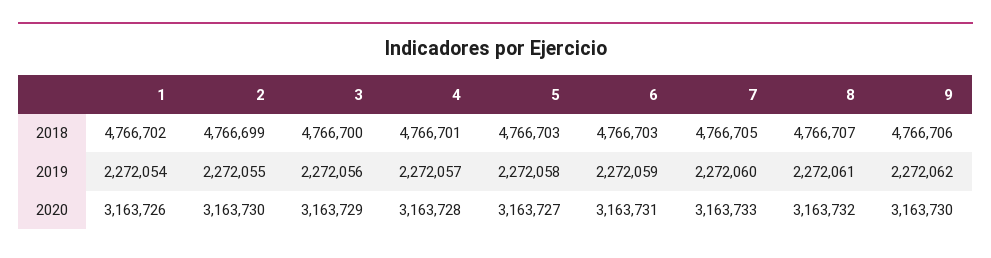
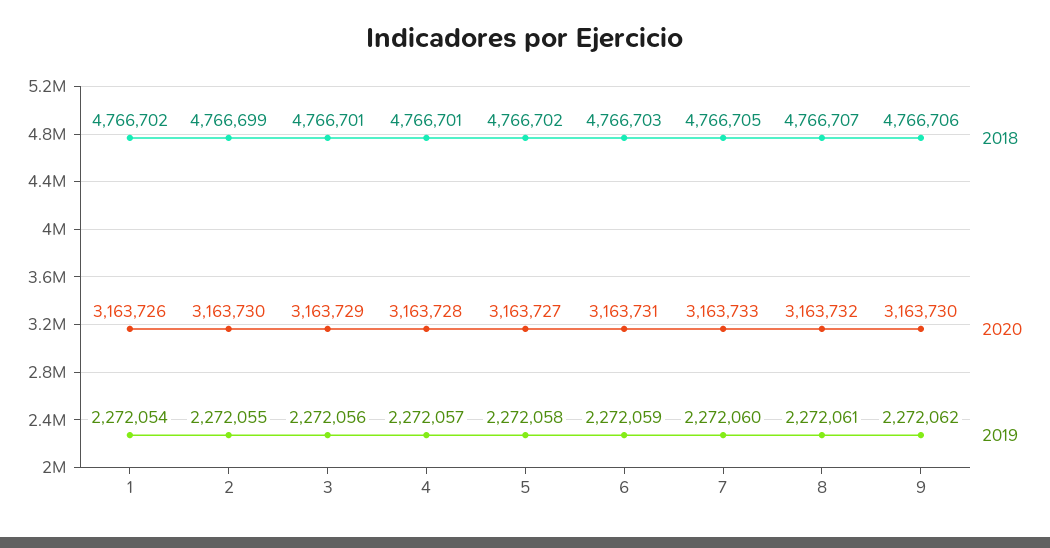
2018, 3: 4766700 -> 4766701
2018, 5: 4766703 -> 4766702

